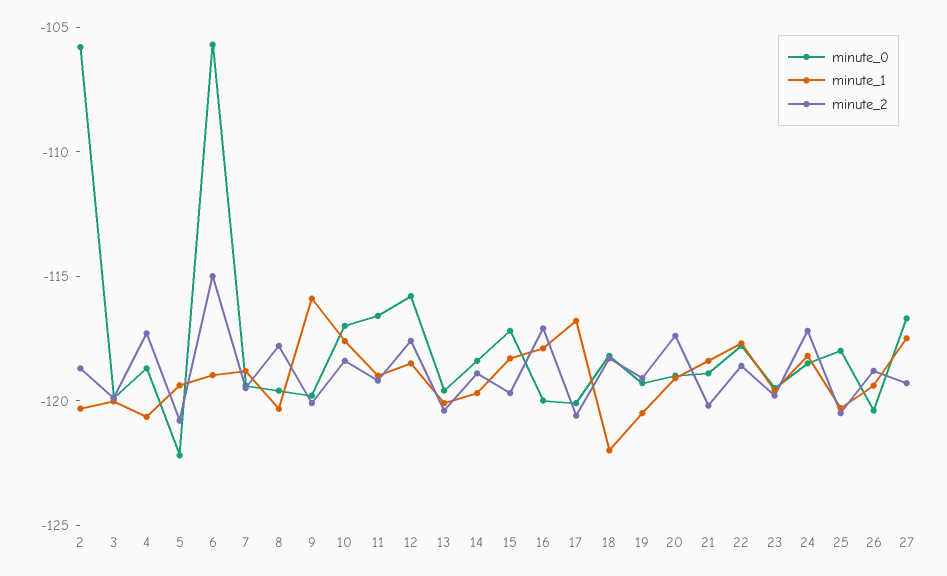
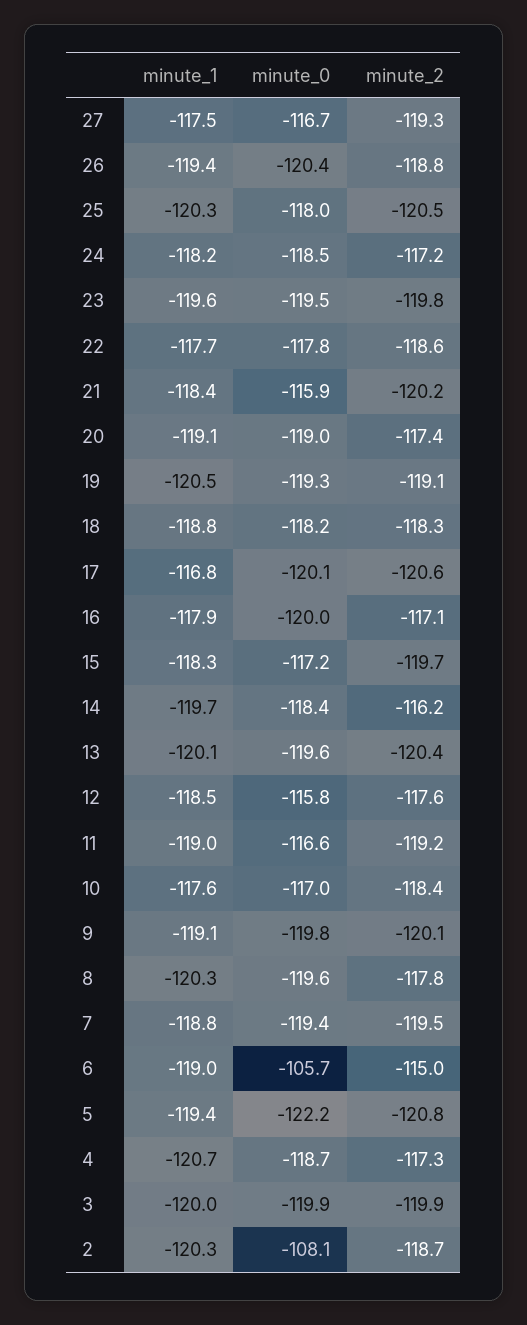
minute_0, 2: -106 -> -108.1
minute_1, 9: -116 -> -119.1
minute_2, 14: -119 -> -116.2
minute_1, 18: -122 -> -118.8
minute_0, 21: -119 -> -115.9

